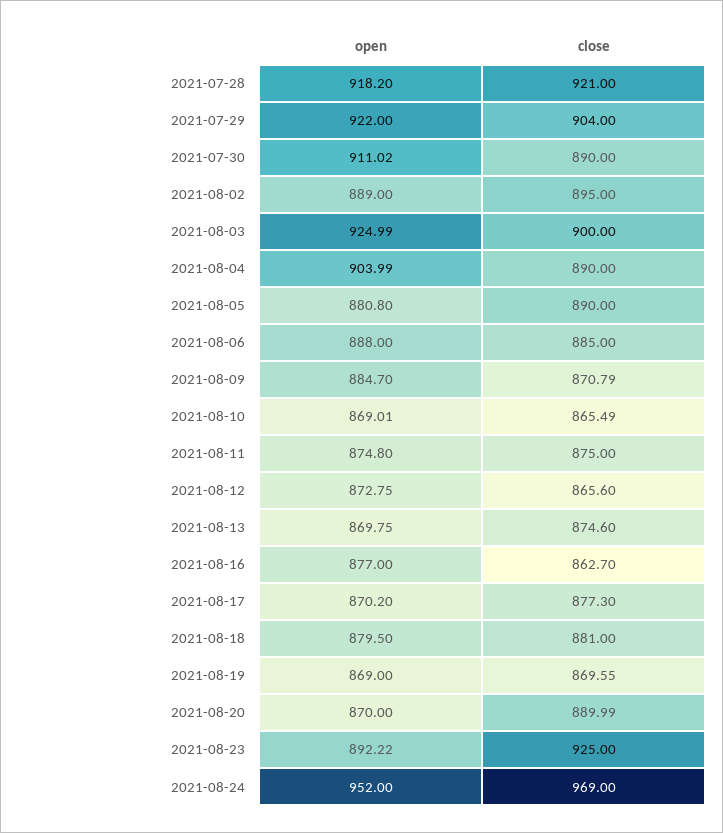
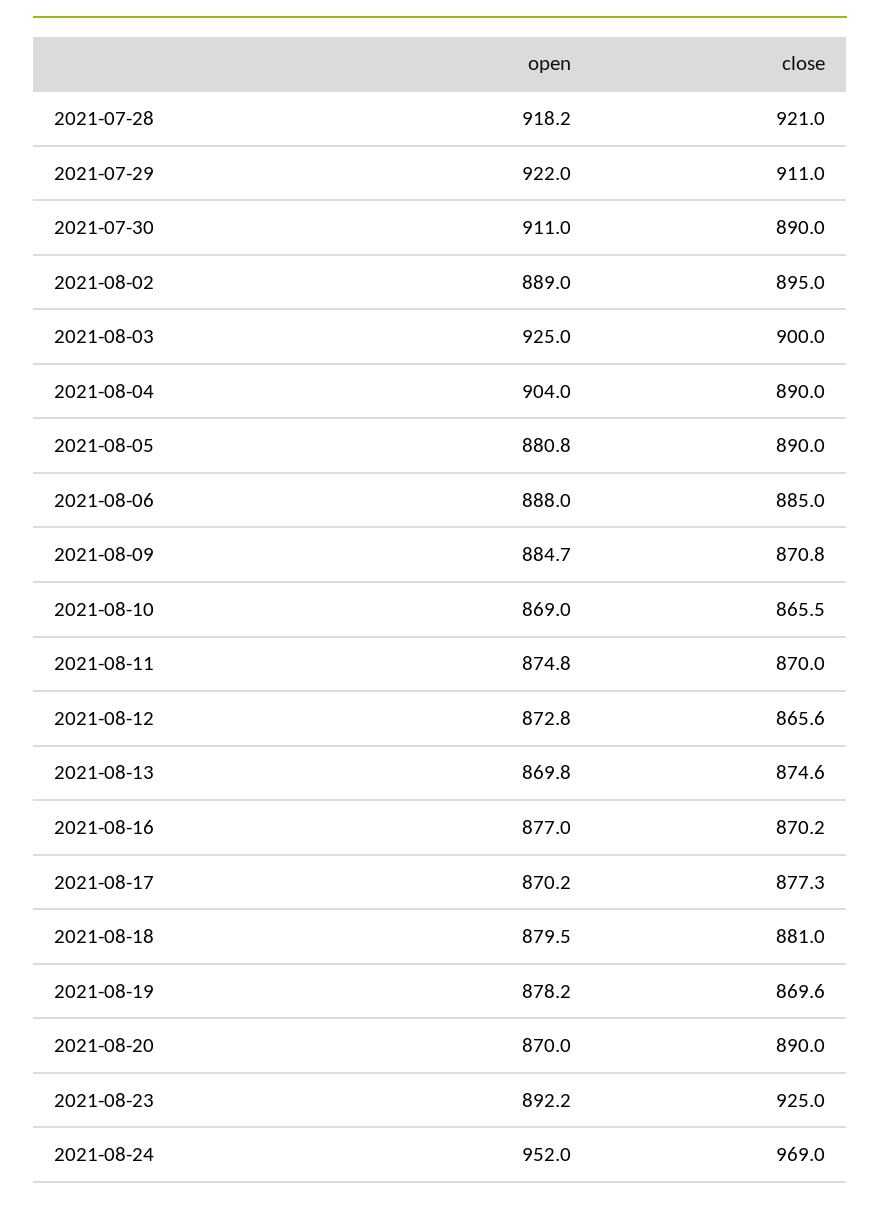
close, 2021-07-29: 904 -> 911
close, 2021-08-11: 875 -> 870
close, 2021-08-16: 862.7 -> 870.2
open, 2021-08-19: 869 -> 878.2

